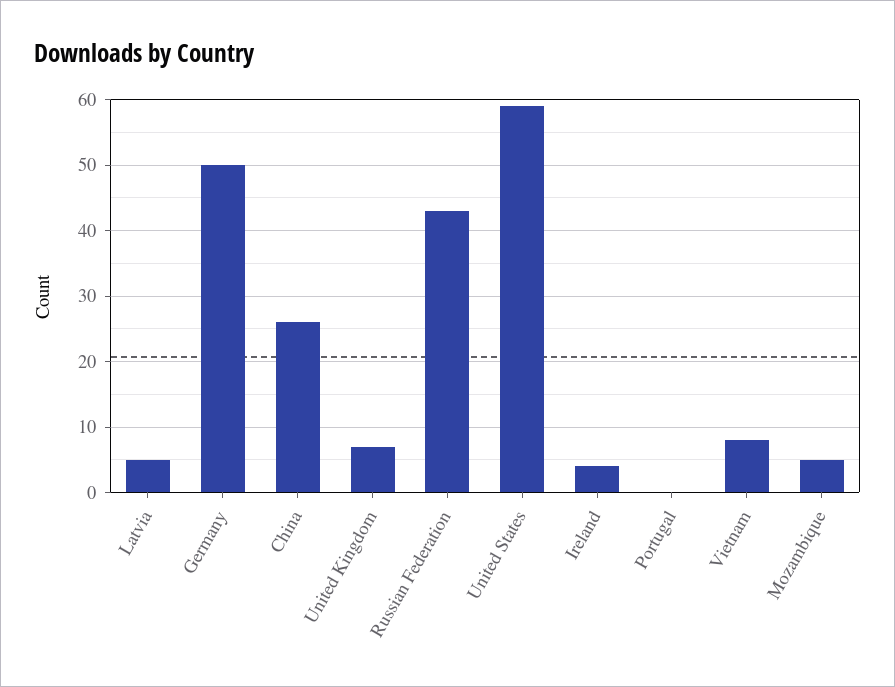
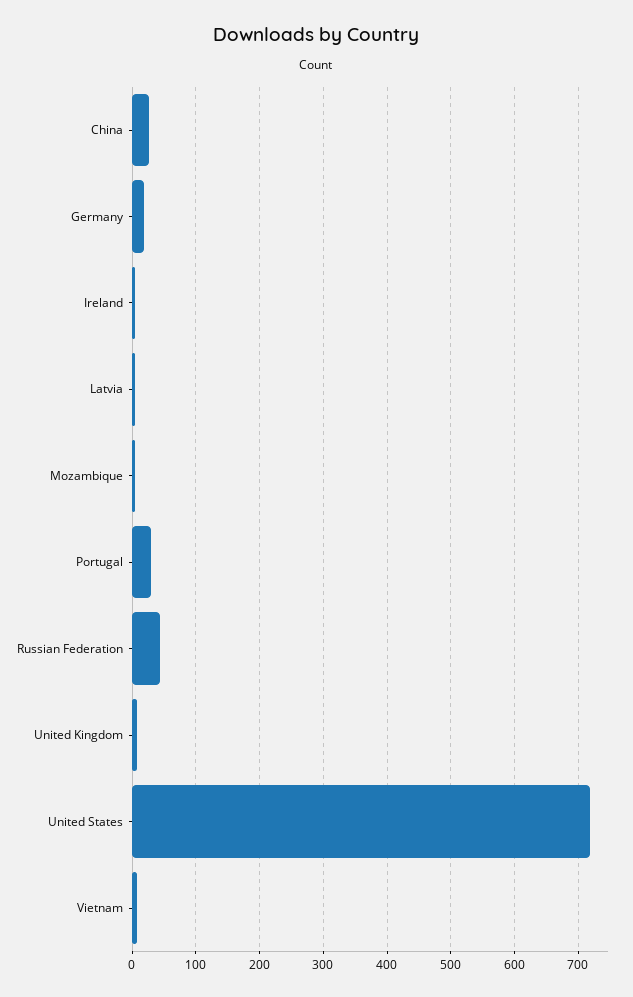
Germany: 50 -> 20
United States: 59 -> 720
Portugal: 0 -> 30

